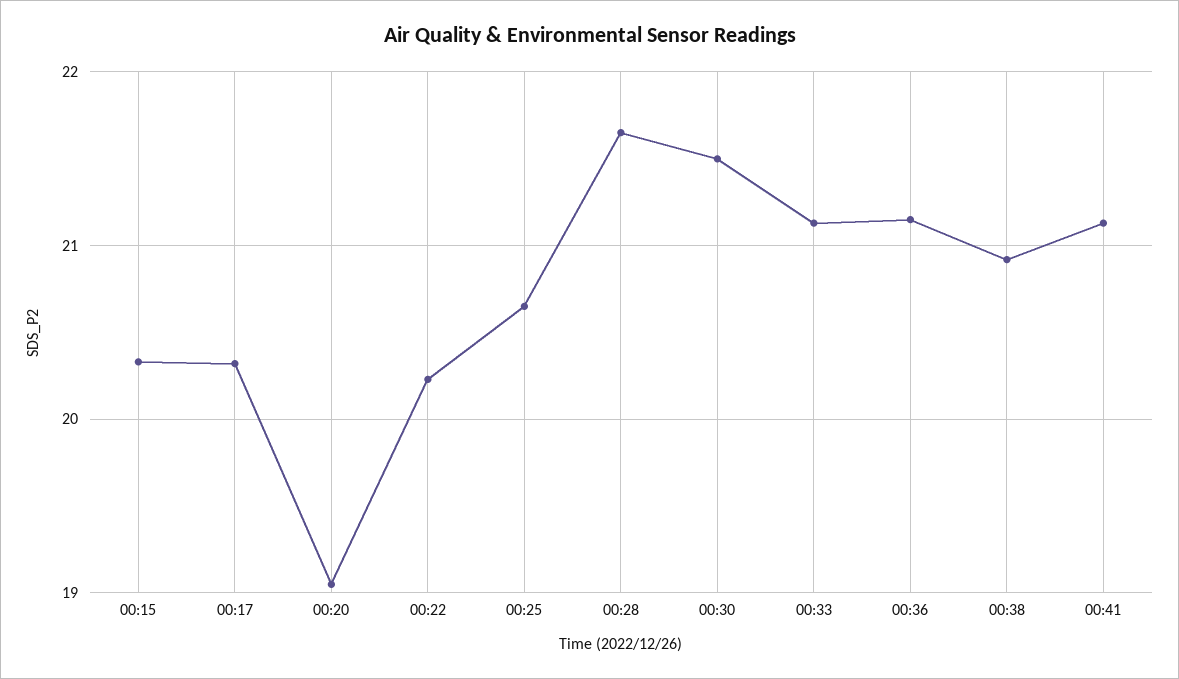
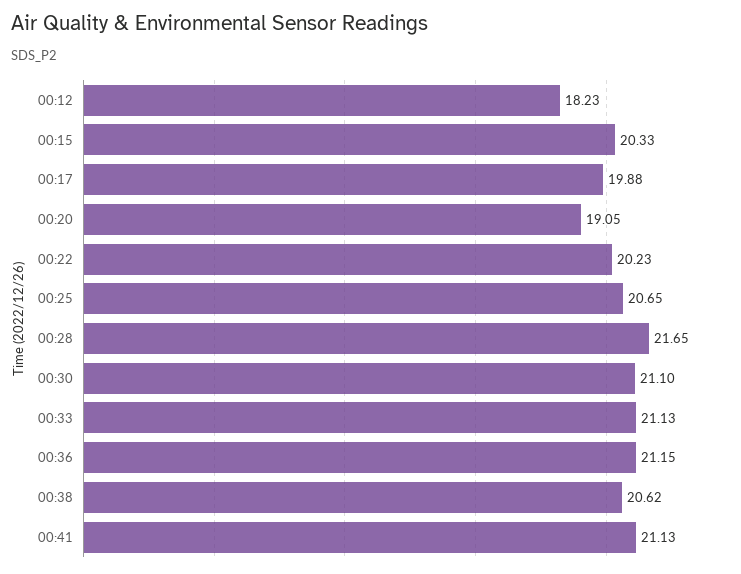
00:17: 20.3 -> 19.88
00:30: 21.5 -> 21.1
00:38: 20.9 -> 20.62
00:12: none -> 18.23

